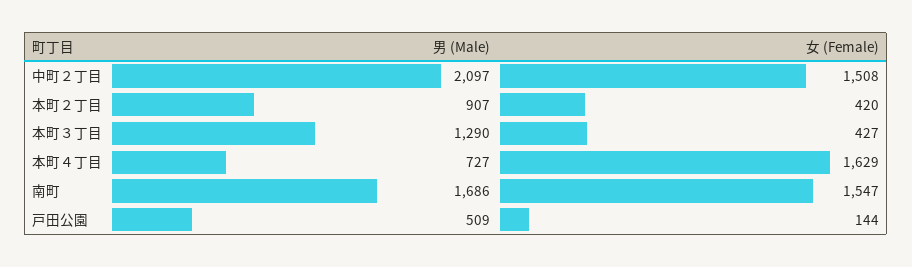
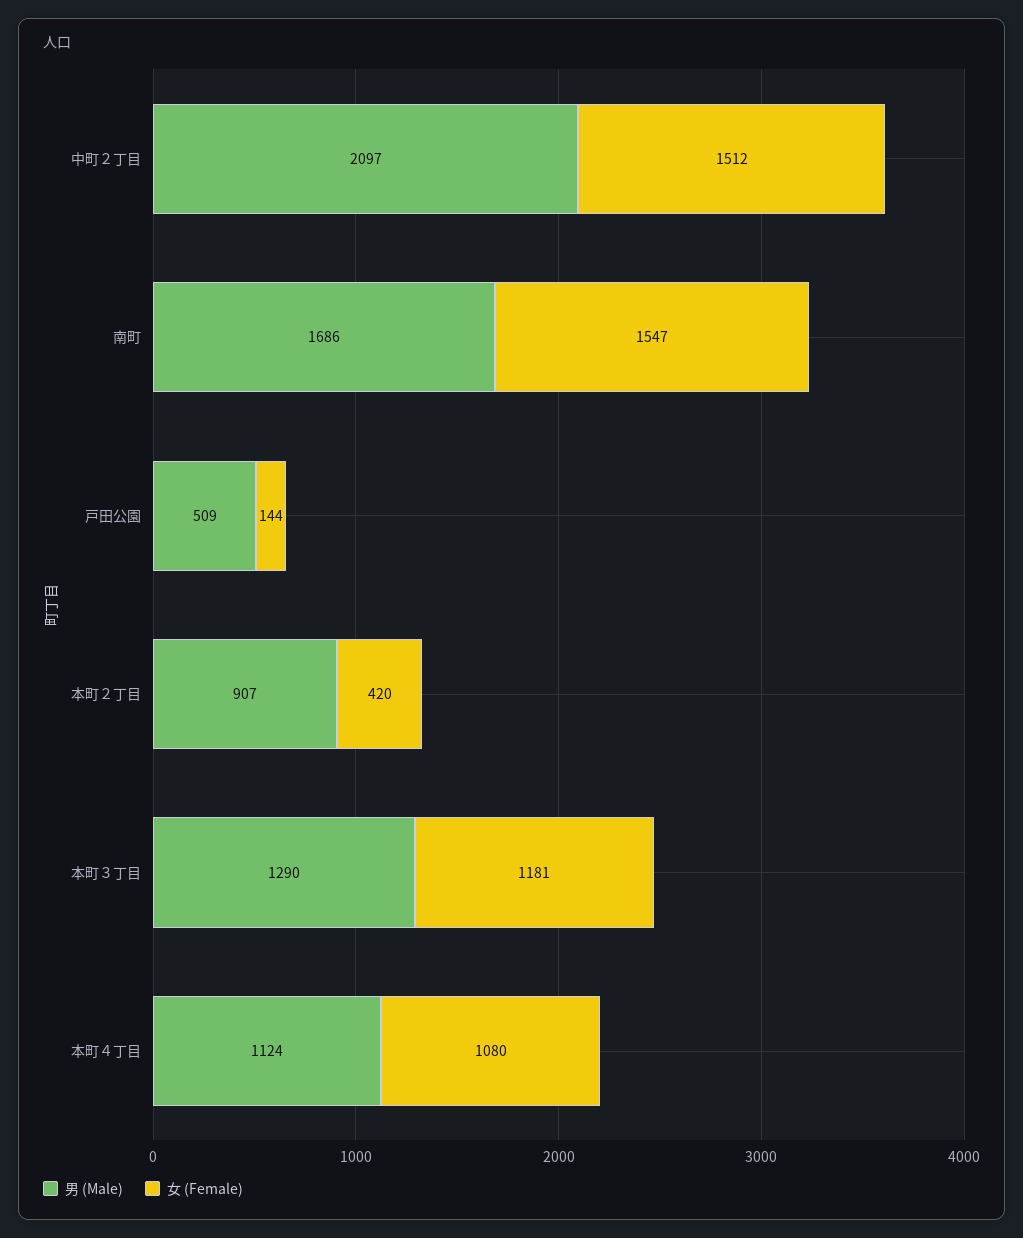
女 (Female), 中町２丁目: 1508 -> 1512
女 (Female), 本町３丁目: 427 -> 1181
男 (Male), 本町４丁目: 727 -> 1124
女 (Female), 本町４丁目: 1629 -> 1080

